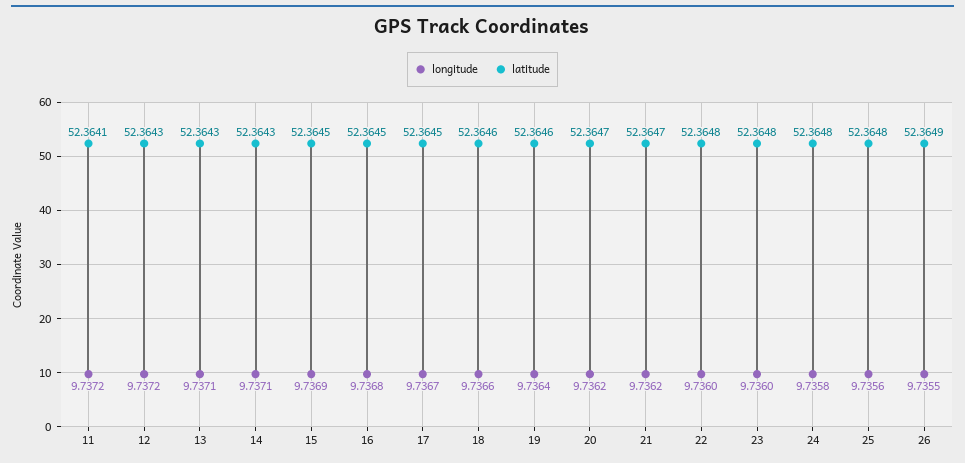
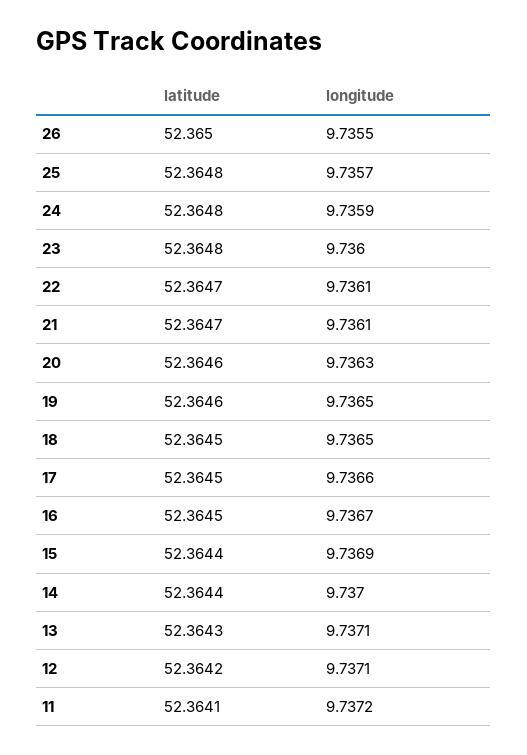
longitude, 12: 9.7372 -> 9.7371
latitude, 12: 52.3643 -> 52.3642
longitude, 14: 9.7371 -> 9.737
latitude, 14: 52.3643 -> 52.3644
latitude, 15: 52.3645 -> 52.3644
longitude, 16: 9.7368 -> 9.7367
longitude, 17: 9.7367 -> 9.7366
longitude, 18: 9.7366 -> 9.7365
latitude, 18: 52.3646 -> 52.3645
longitude, 19: 9.7364 -> 9.7365
longitude, 20: 9.7362 -> 9.7363
latitude, 20: 52.3647 -> 52.3646
longitude, 21: 9.7362 -> 9.7361
longitude, 22: 9.736 -> 9.7361
latitude, 22: 52.3648 -> 52.3647
longitude, 24: 9.7358 -> 9.7359
longitude, 25: 9.7356 -> 9.7357
latitude, 26: 52.3649 -> 52.365

